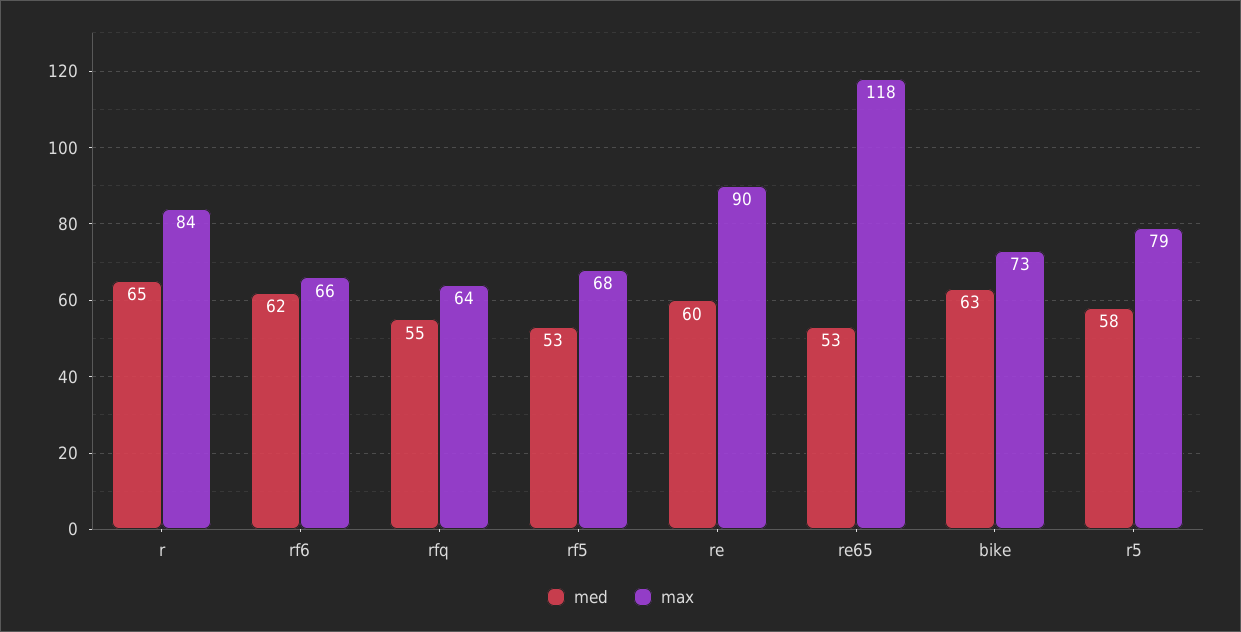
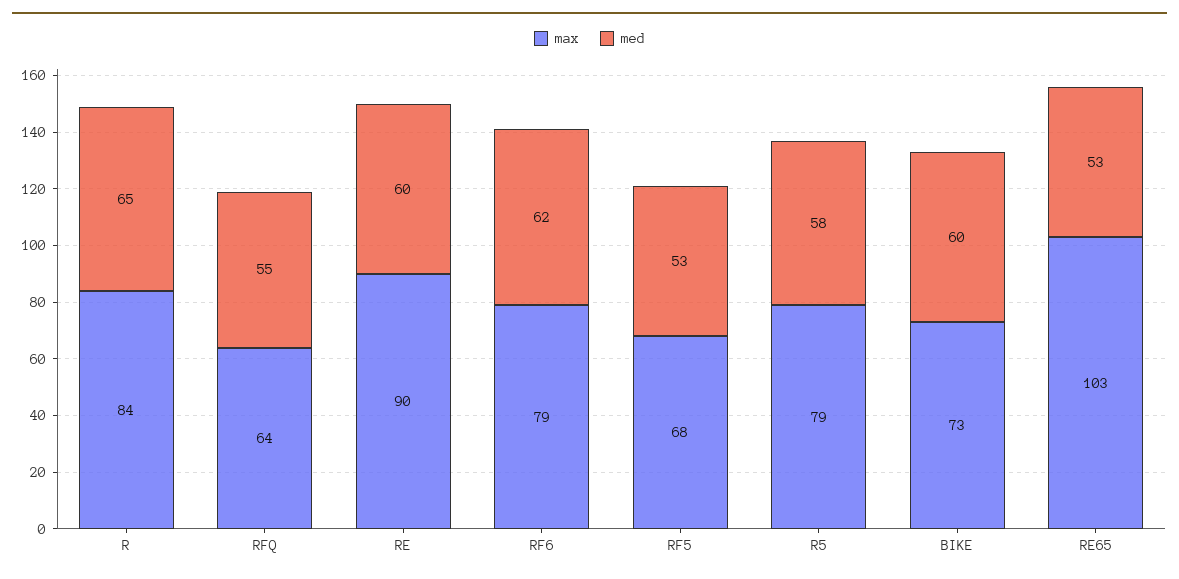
max, rf6: 66 -> 79
max, re65: 118 -> 103
med, bike: 63 -> 60

